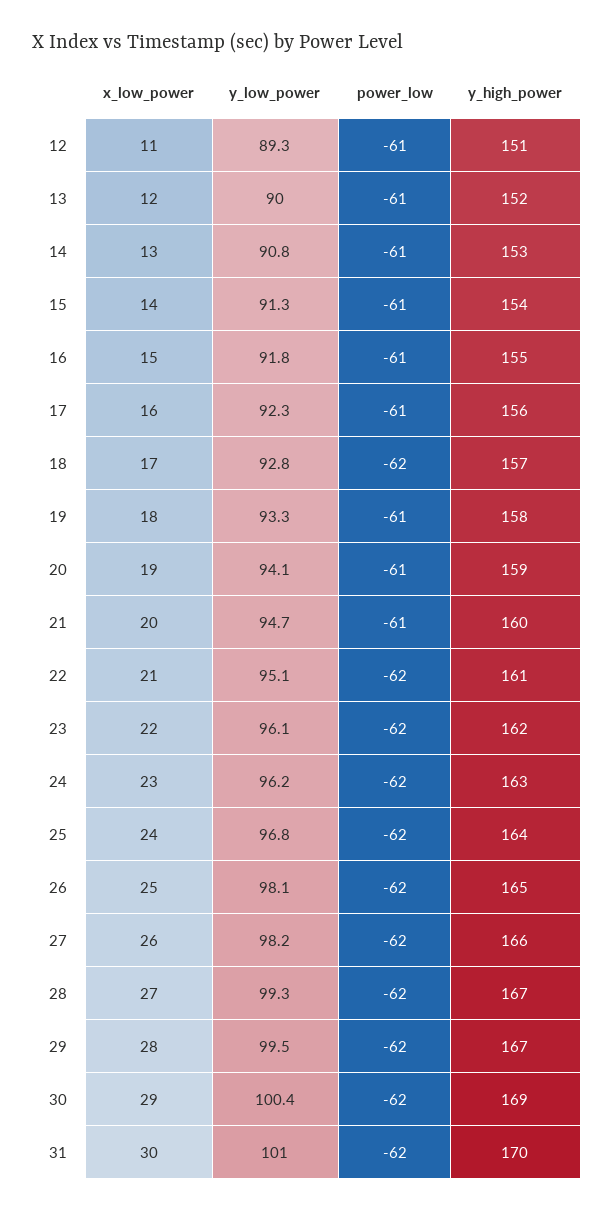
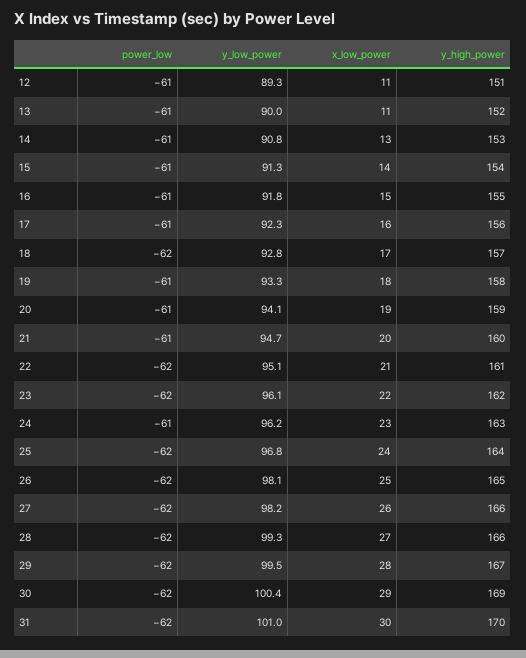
x_low_power, 13: 12 -> 11
power_low, 24: -62 -> -61
y_high_power, 28: 167 -> 166

